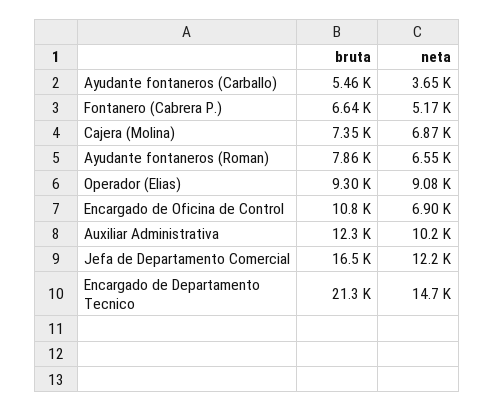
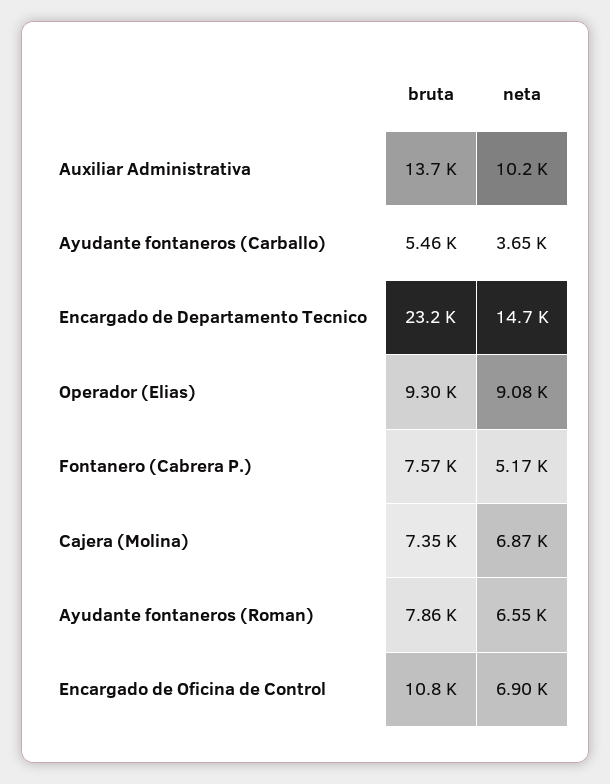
bruta, Fontanero (Cabrera P.): 6640 -> 7570
bruta, Auxiliar Administrativa: 12300 -> 13700
bruta, Jefa de Departamento Comercial: 16500 -> none
neta, Jefa de Departamento Comercial: 12200 -> none
bruta, Encargado de Departamento Tecnico: 21300 -> 23200

